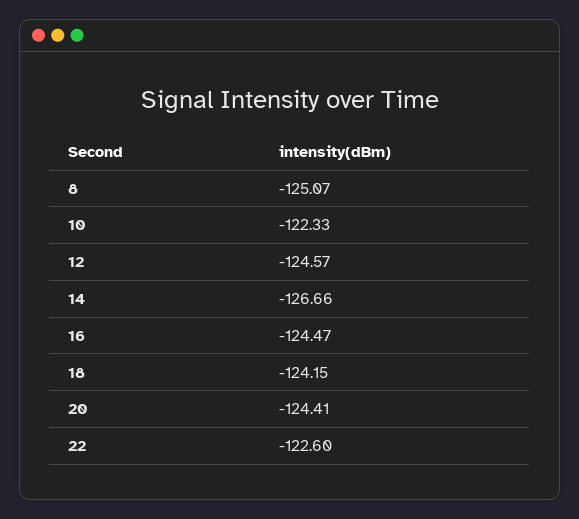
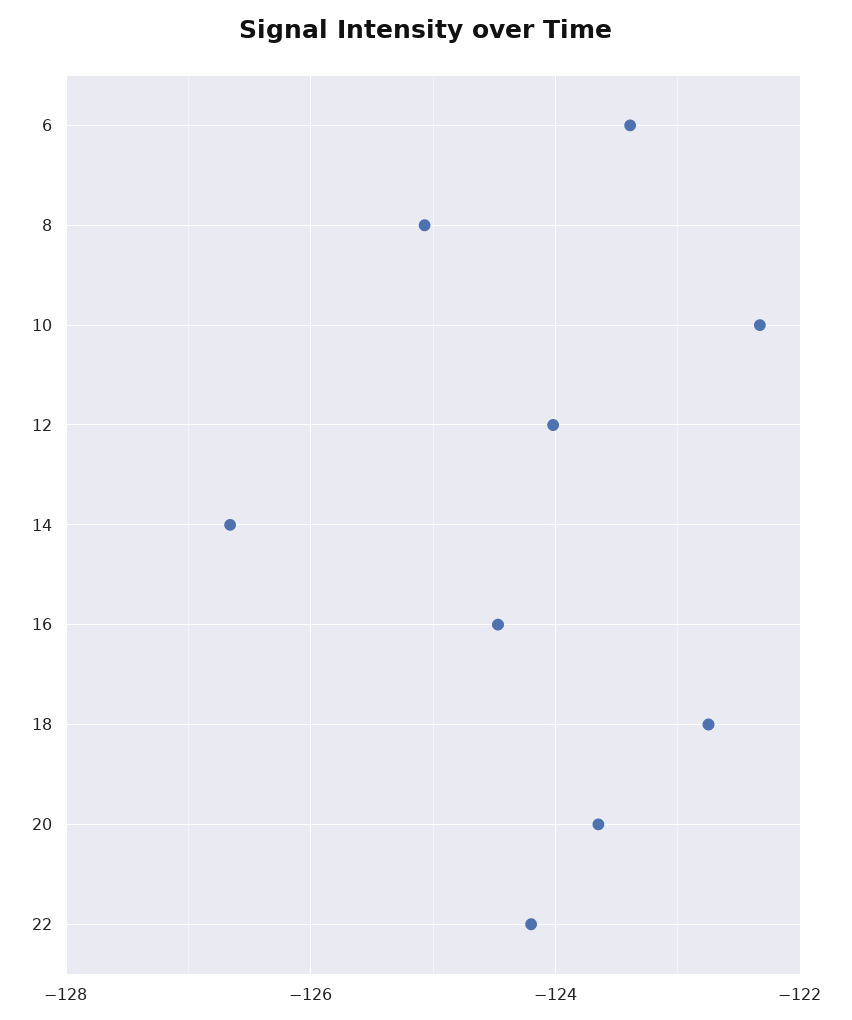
12: -124.57 -> -124
18: -124.15 -> -122.8
20: -124.41 -> -123.6
22: -122.6 -> -124.2
6: none -> -123.4

